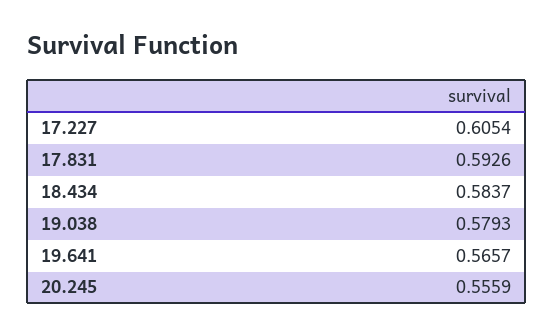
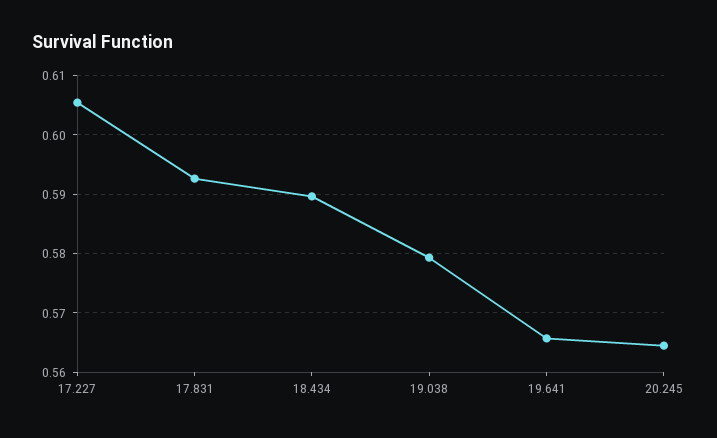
18.434: 0.5837 -> 0.59
20.245: 0.5559 -> 0.564

